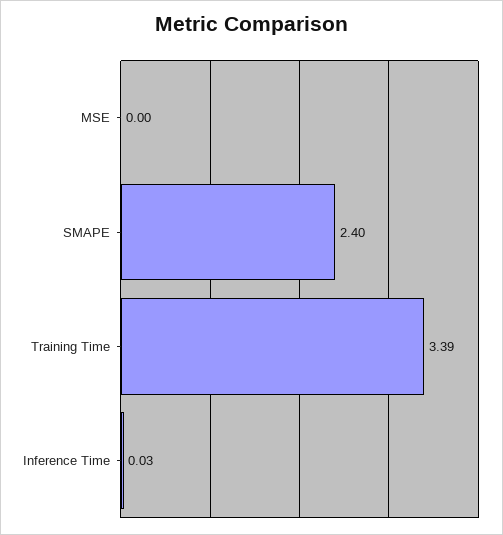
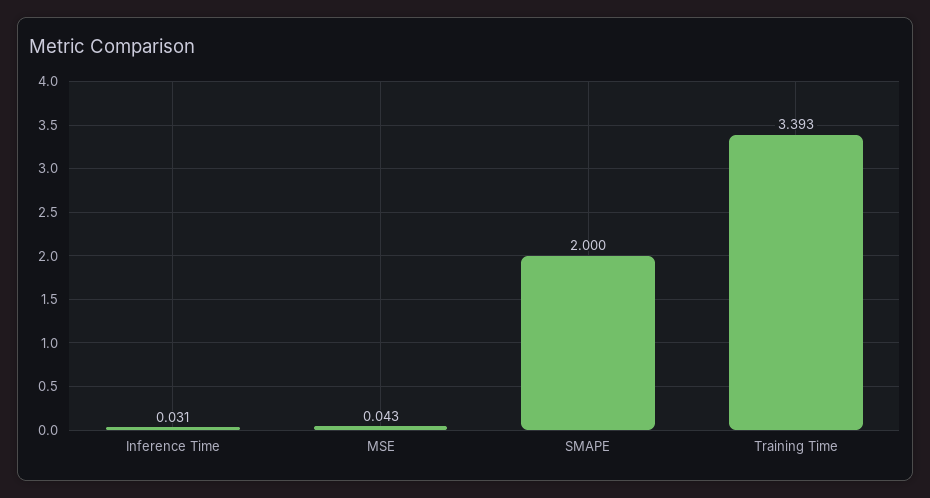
MSE: 0 -> 0.043
SMAPE: 2.4 -> 2

